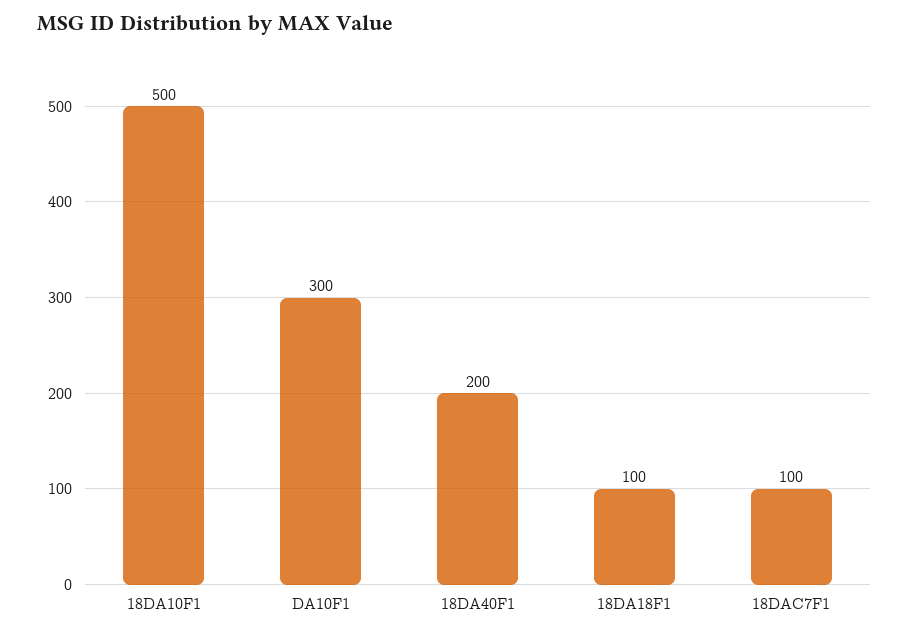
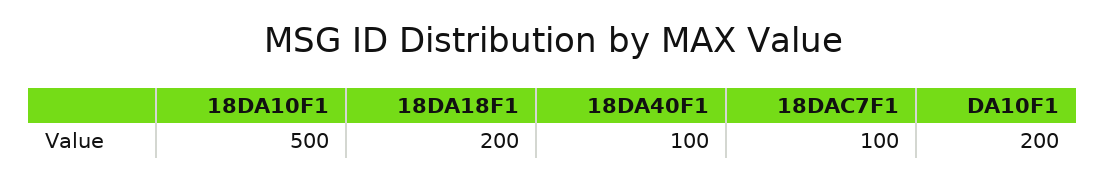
DA10F1: 300 -> 200
18DA40F1: 200 -> 100
18DA18F1: 100 -> 200

